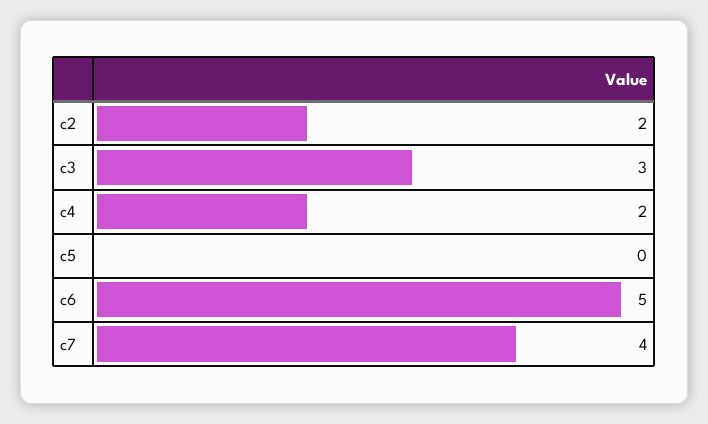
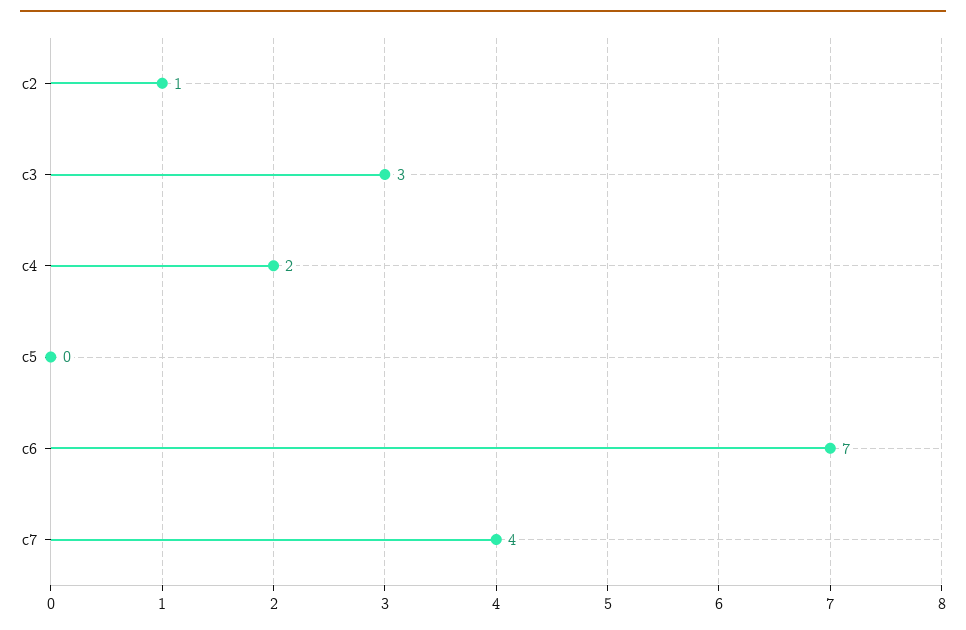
c2: 2 -> 1
c6: 5 -> 7

